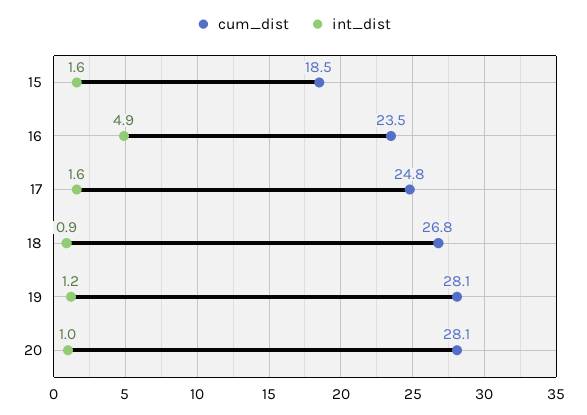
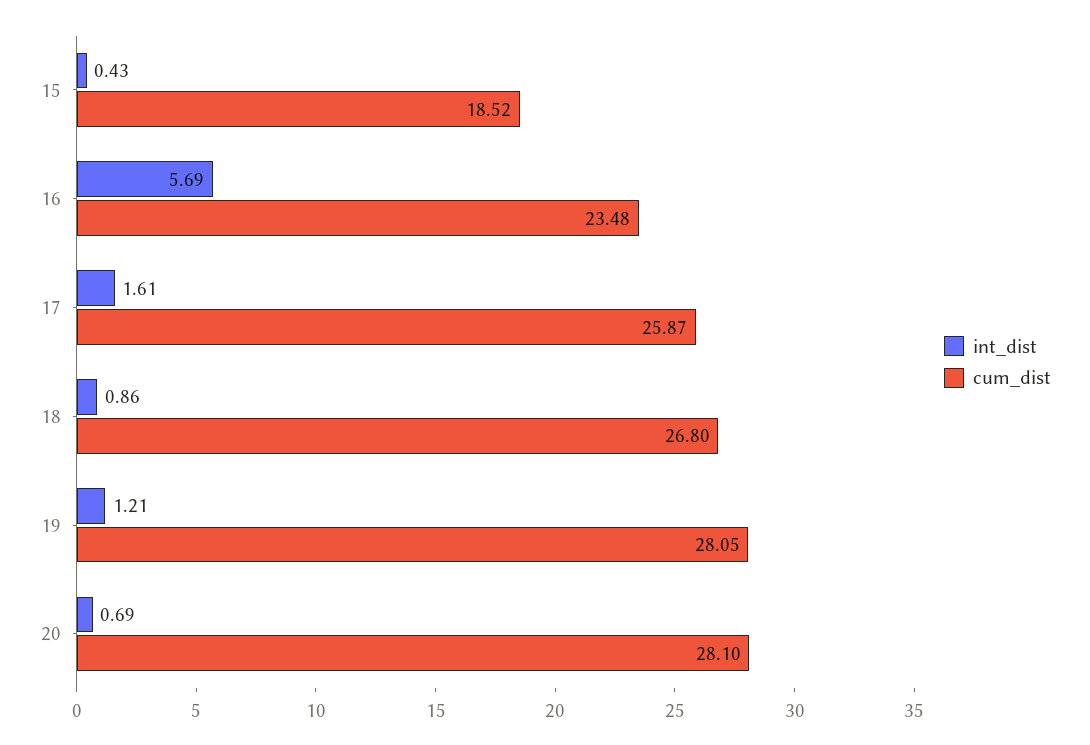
int_dist, 15: 1.6 -> 0.43
int_dist, 16: 4.9 -> 5.69
cum_dist, 17: 24.8 -> 25.87
int_dist, 20: 1 -> 0.69

